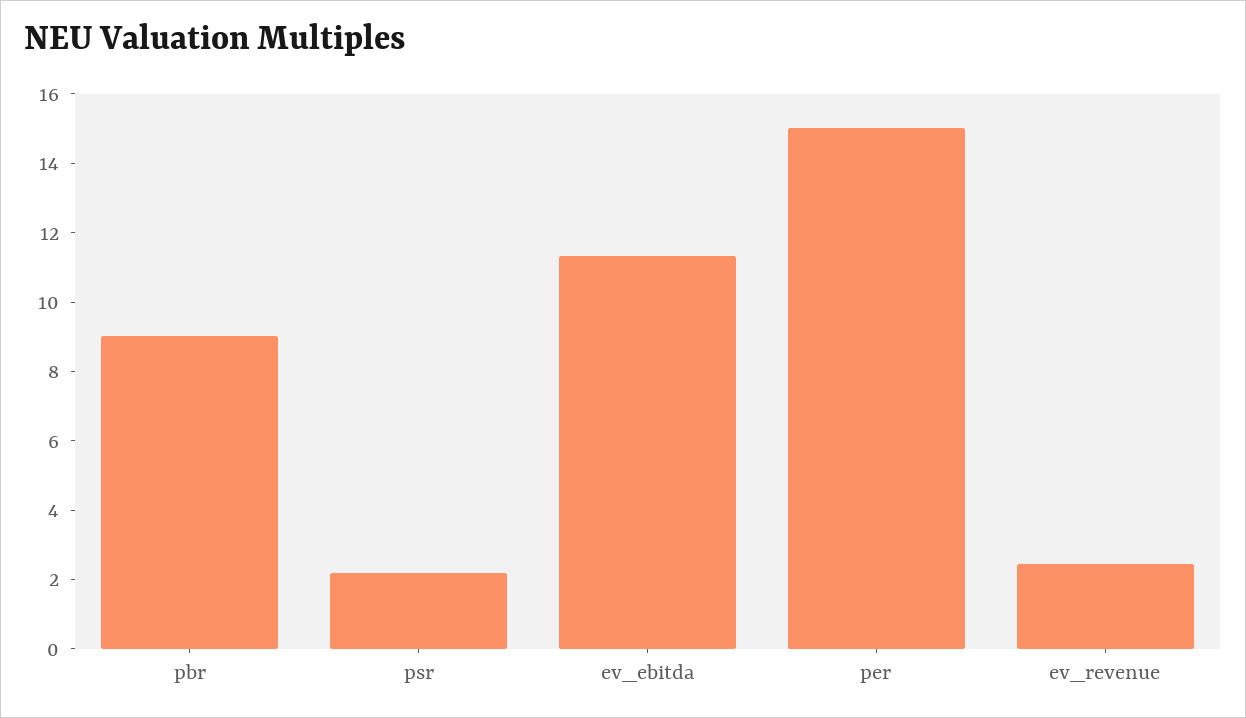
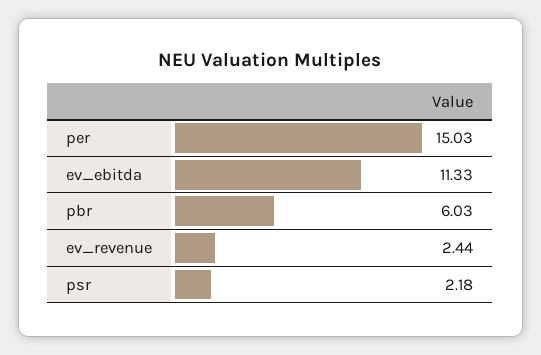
pbr: 9 -> 6.03

